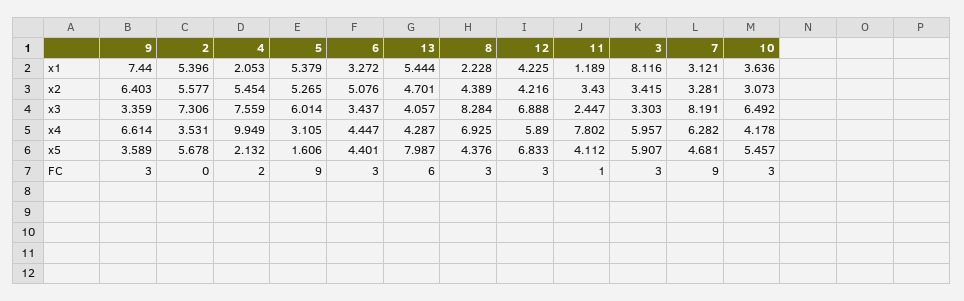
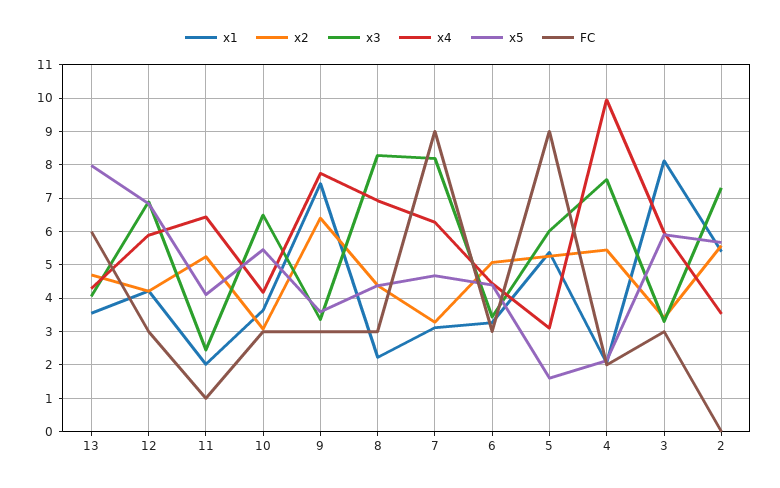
x1, 13: 5.444 -> 3.6
x1, 11: 1.189 -> 2
x2, 11: 3.43 -> 5.2
x4, 9: 6.614 -> 7.8
x4, 11: 7.802 -> 6.4

